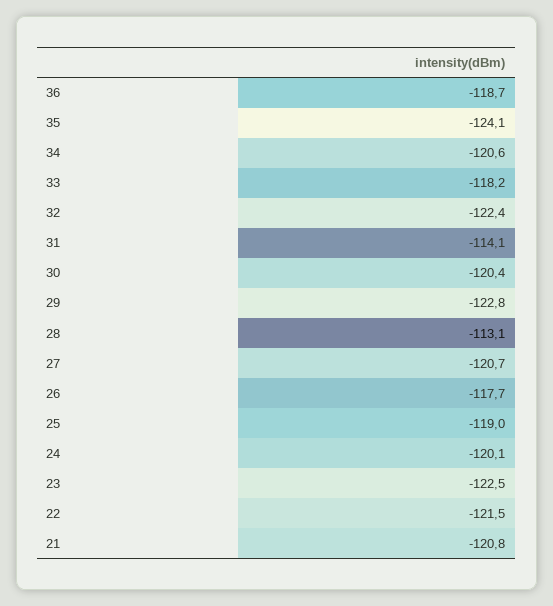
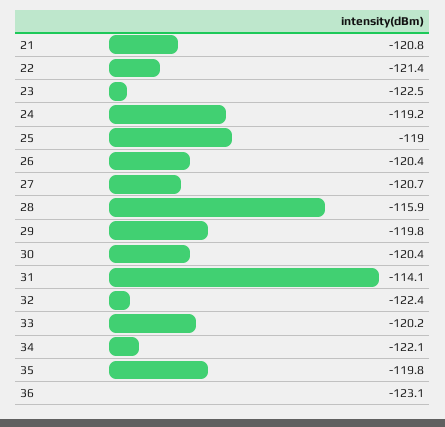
36: -118.7 -> -123.1
35: -124.1 -> -119.8
34: -120.6 -> -122.1
33: -118.2 -> -120.2
29: -122.8 -> -119.8
28: -113.1 -> -115.9
26: -117.7 -> -120.4
24: -120.1 -> -119.2
22: -121.5 -> -121.4

